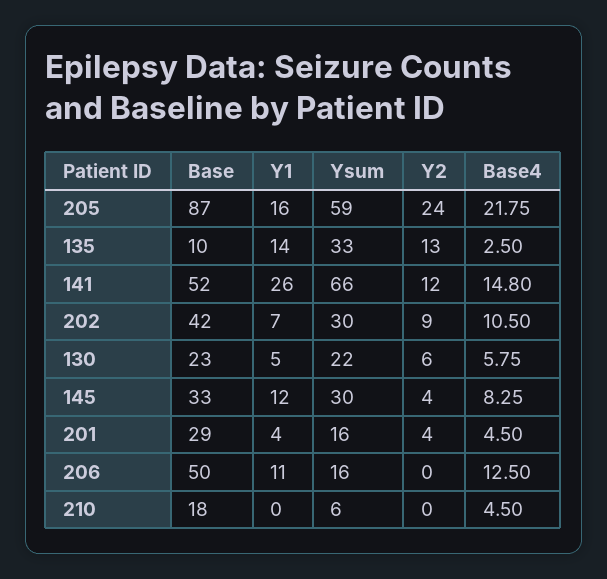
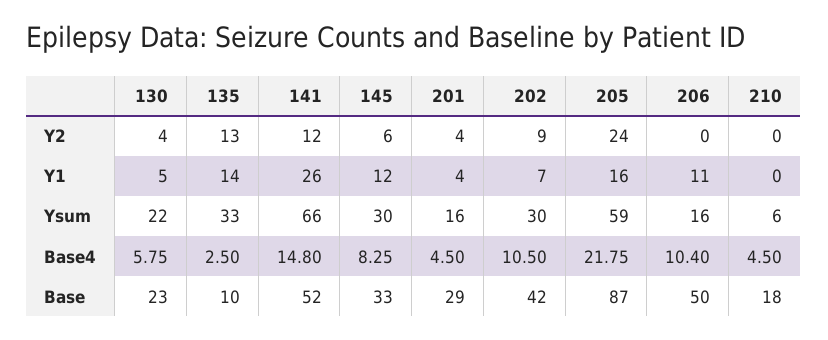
Y2, 130: 6 -> 4
Y2, 145: 4 -> 6
Base4, 206: 12.5 -> 10.4

